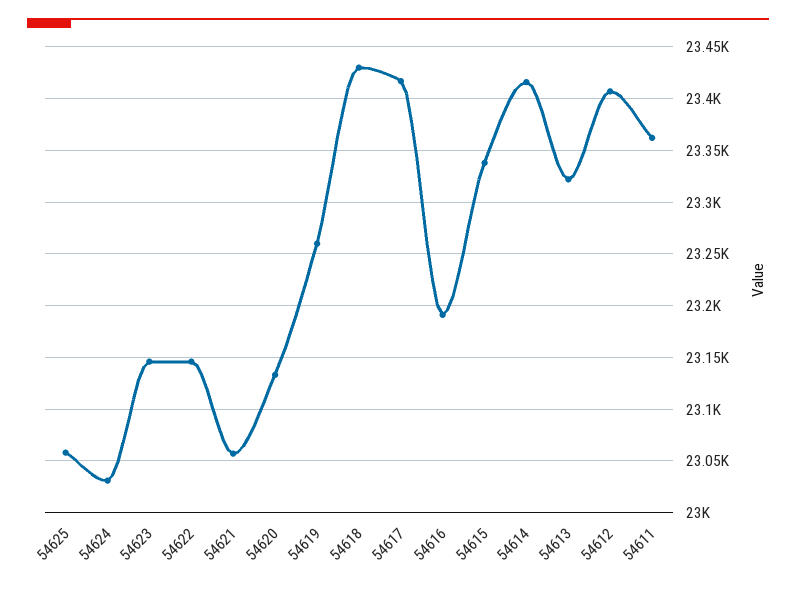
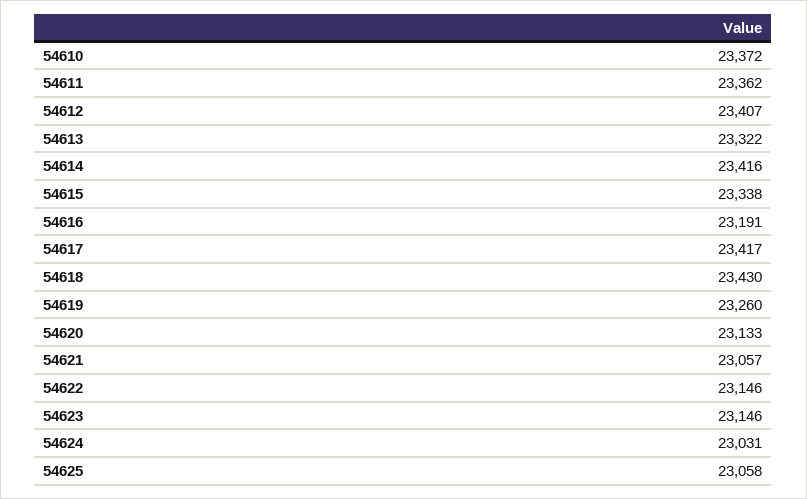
54610: none -> 23372

